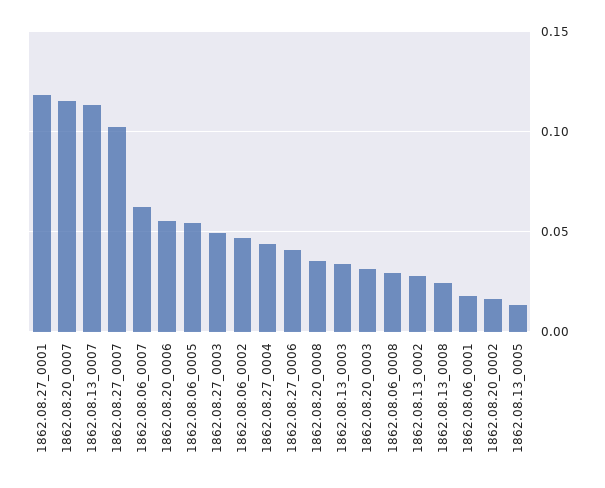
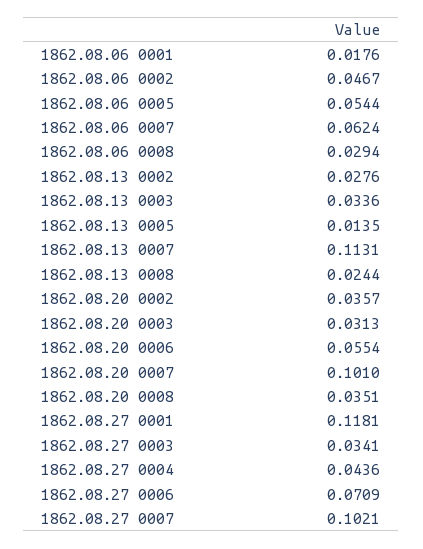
1862.08.20_0007: 0.115 -> 0.101
1862.08.27_0003: 0.05 -> 0.0341
1862.08.27_0006: 0.04 -> 0.0709
1862.08.20_0002: 0.015 -> 0.0357

